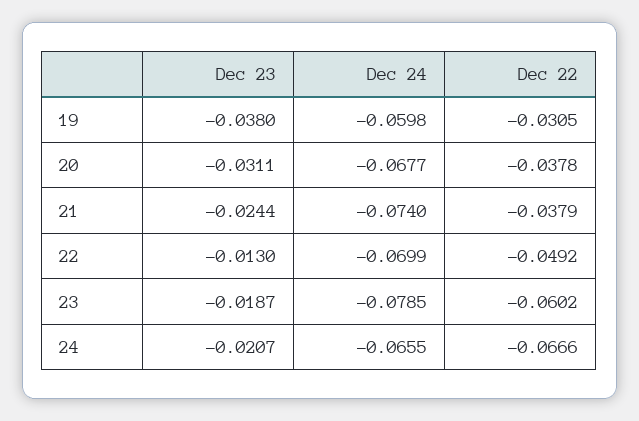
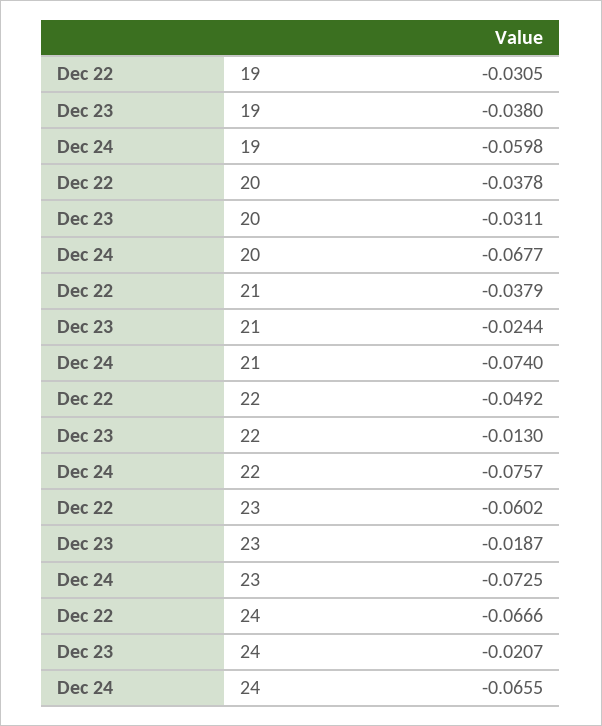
Dec 24, 22: -0.0699 -> -0.0757
Dec 24, 23: -0.0785 -> -0.0725

